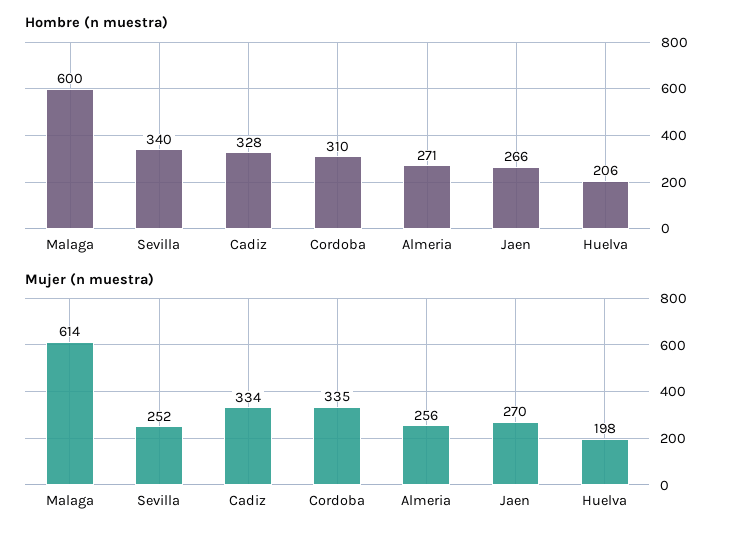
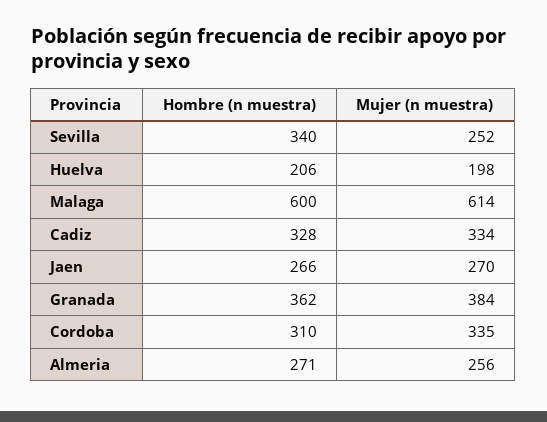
Hombre (n muestra), Granada: none -> 362
Mujer (n muestra), Granada: none -> 384

